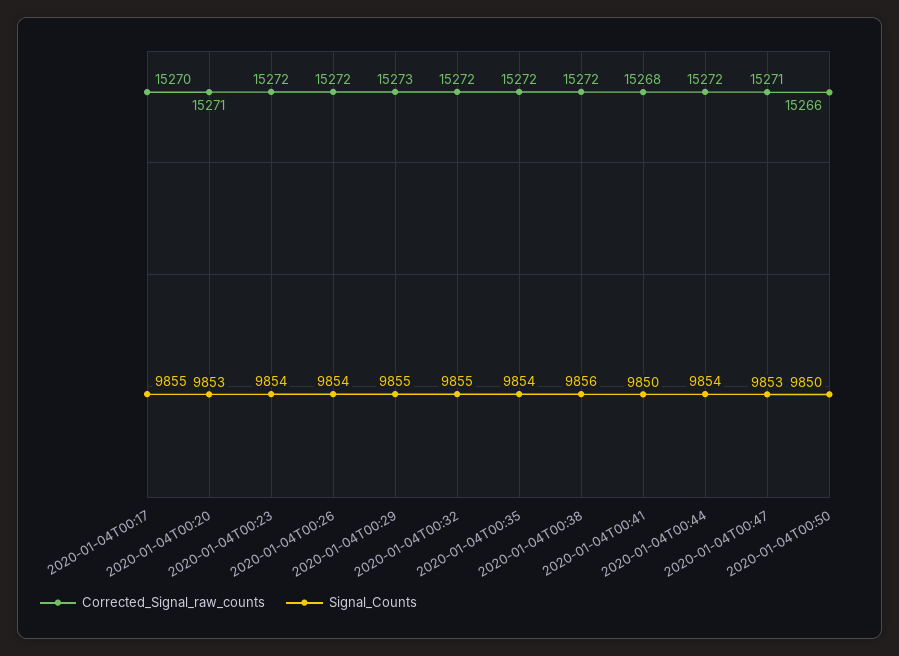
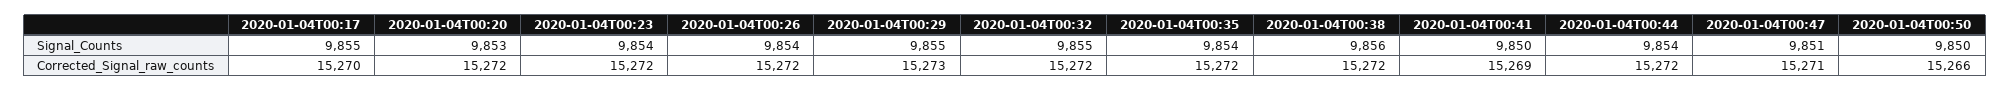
Corrected_Signal_raw_counts, 2020-01-04T00:20: 15271 -> 15272
Corrected_Signal_raw_counts, 2020-01-04T00:41: 15268 -> 15269
Signal_Counts, 2020-01-04T00:47: 9853 -> 9851

